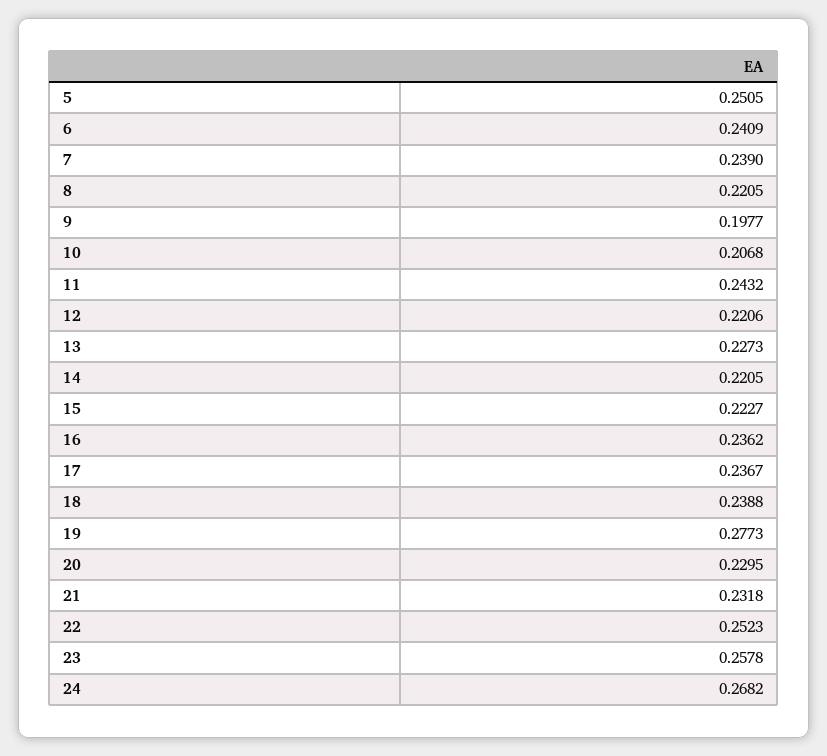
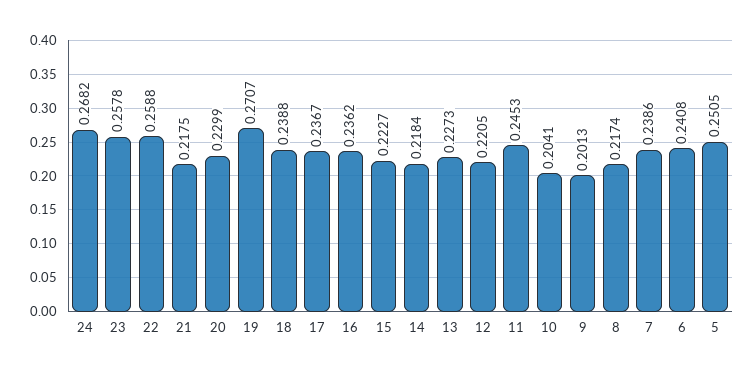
6: 0.2409 -> 0.2408
7: 0.239 -> 0.2386
8: 0.2205 -> 0.2174
9: 0.1977 -> 0.2013
10: 0.2068 -> 0.2041
11: 0.2432 -> 0.2453
12: 0.2206 -> 0.2205
14: 0.2205 -> 0.2184
19: 0.2773 -> 0.2707
20: 0.2295 -> 0.2299
21: 0.2318 -> 0.2175
22: 0.2523 -> 0.2588

